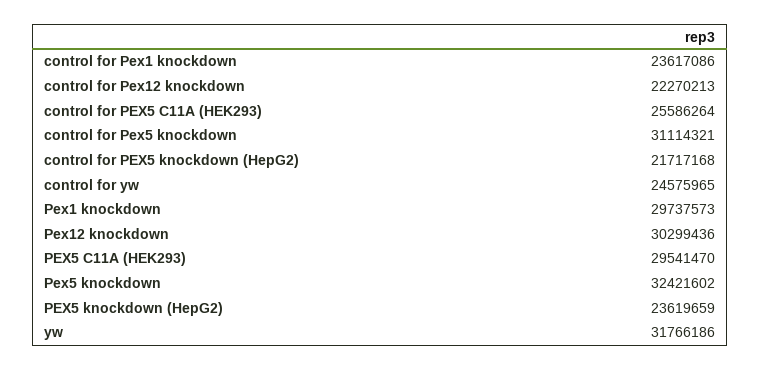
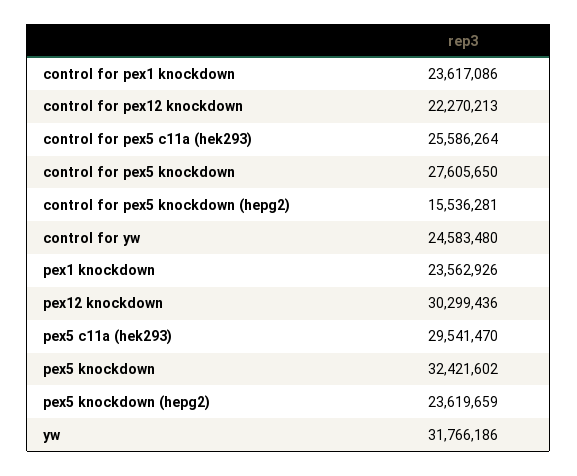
control for Pex5 knockdown: 31114321 -> 27605650
control for PEX5 knockdown (HepG2): 21717168 -> 15536281
control for yw: 24575965 -> 24583480
Pex1 knockdown: 29737573 -> 23562926

